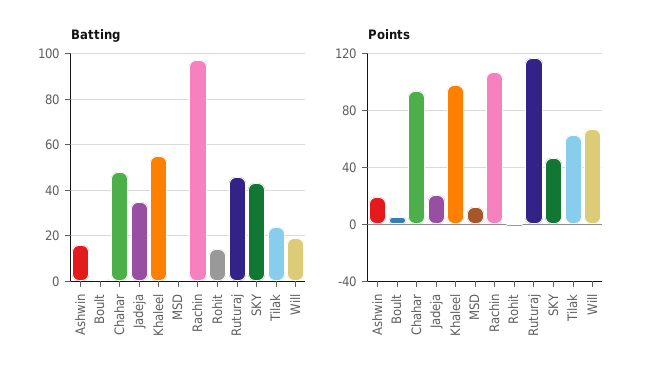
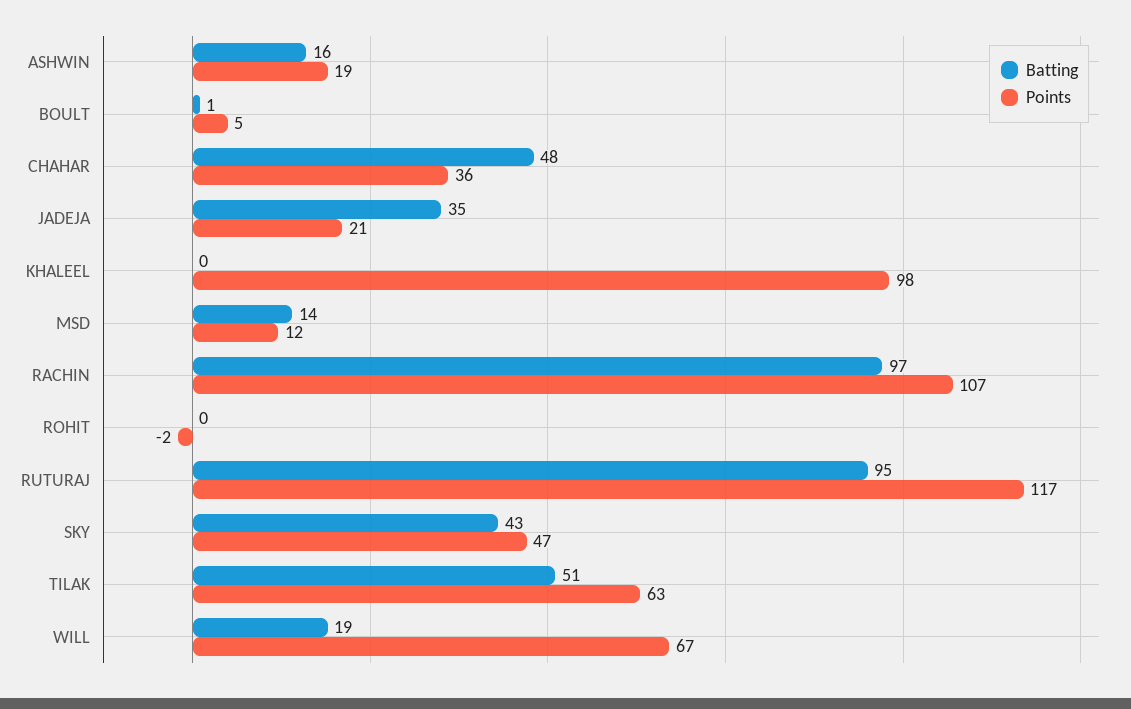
Batting, Khaleel: 55 -> 0
Batting, MSD: 0 -> 14
Batting, Rohit: 15 -> 0
Batting, Ruturaj: 45 -> 95
Batting, Tilak: 25 -> 51
Points, Chahar: 95 -> 36

